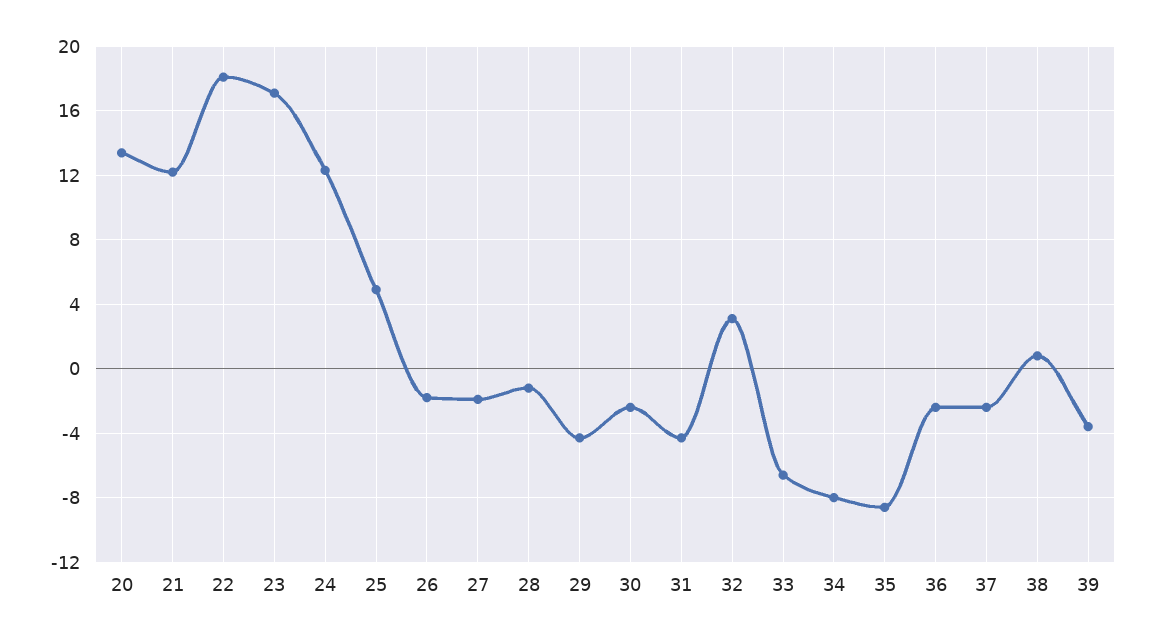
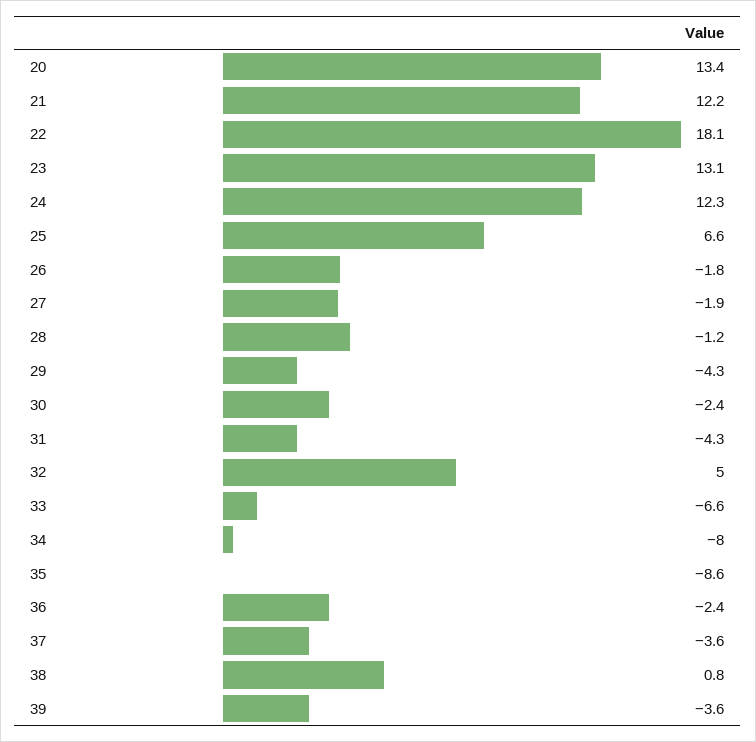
23: 17 -> 13.1
25: 5 -> 6.6
32: 3 -> 5
37: -2.5 -> -3.6

